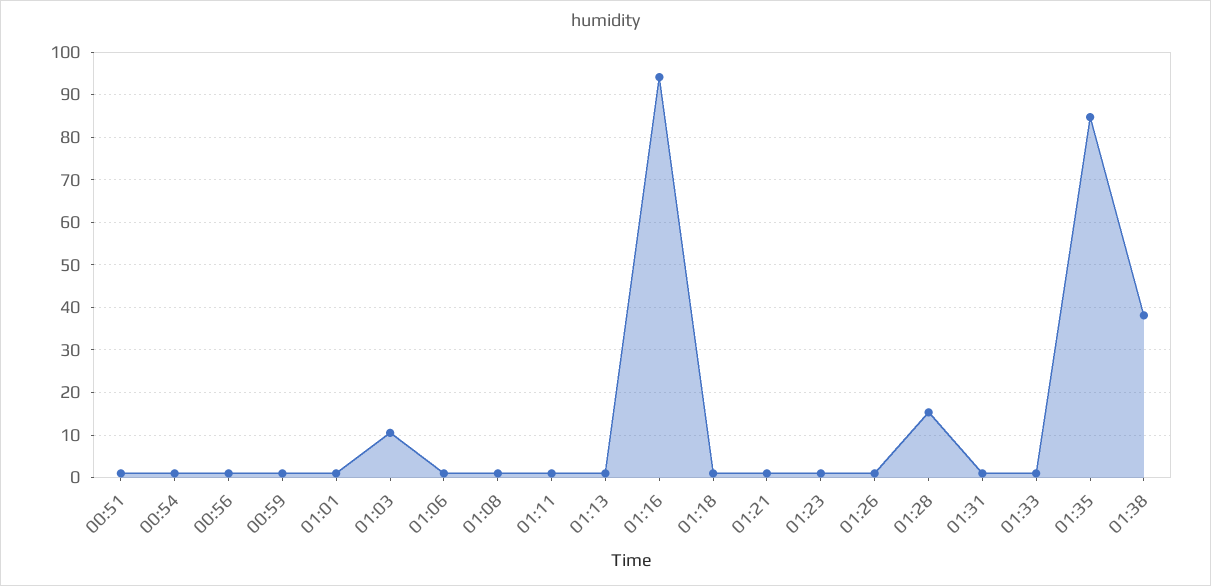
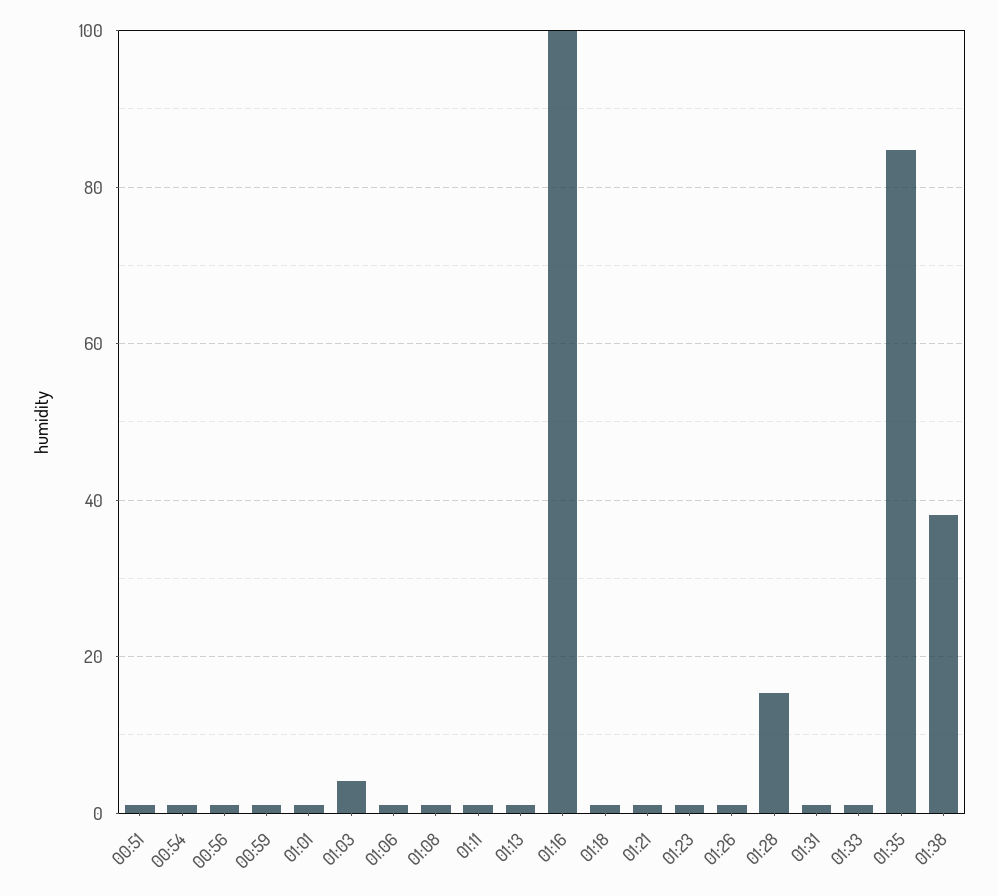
01:03: 10 -> 4
01:16: 94 -> 100

